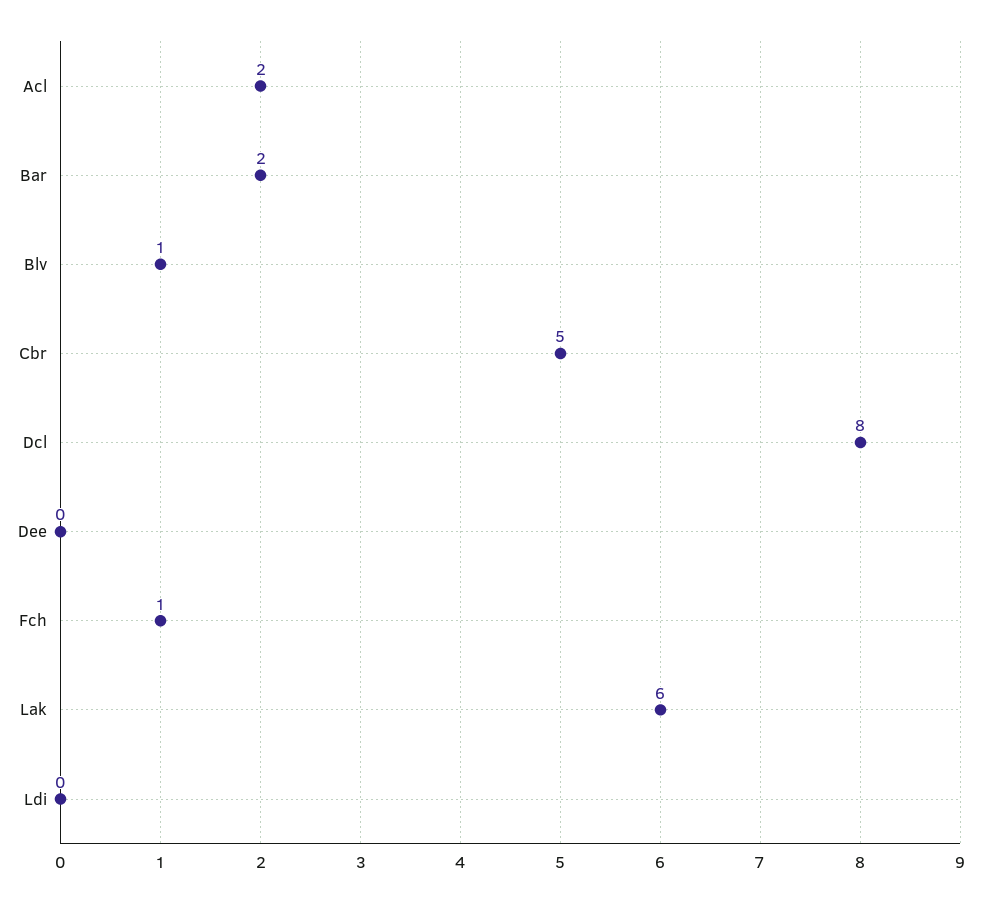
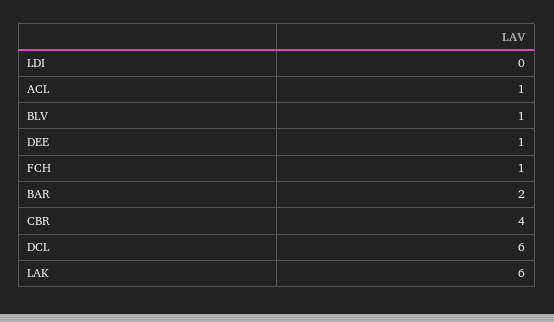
Acl: 2 -> 1
Cbr: 5 -> 4
Dcl: 8 -> 6
Dee: 0 -> 1

